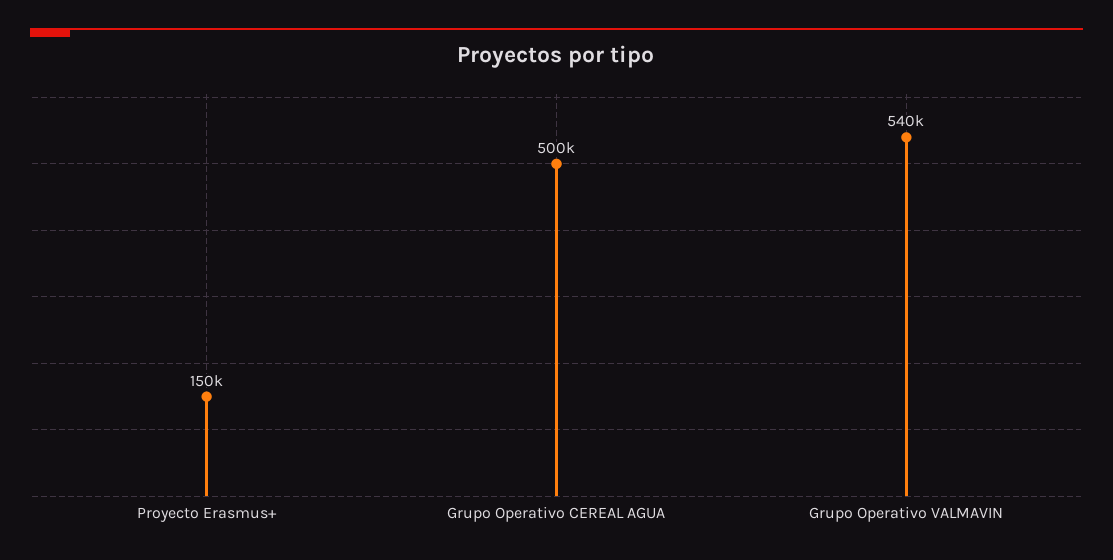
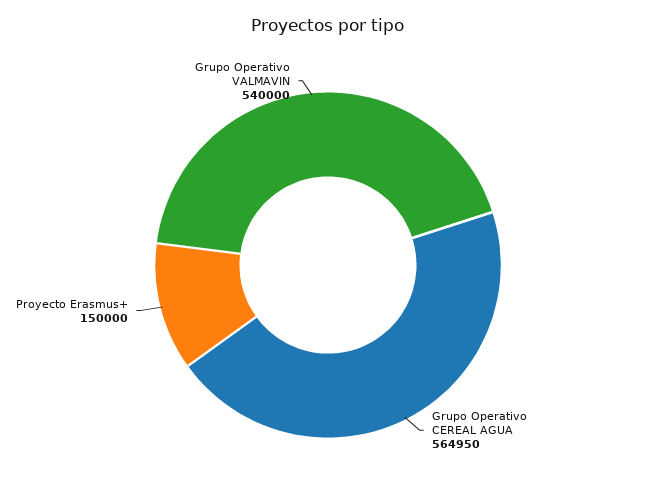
Grupo Operativo CEREAL AGUA: 500000 -> 564950

